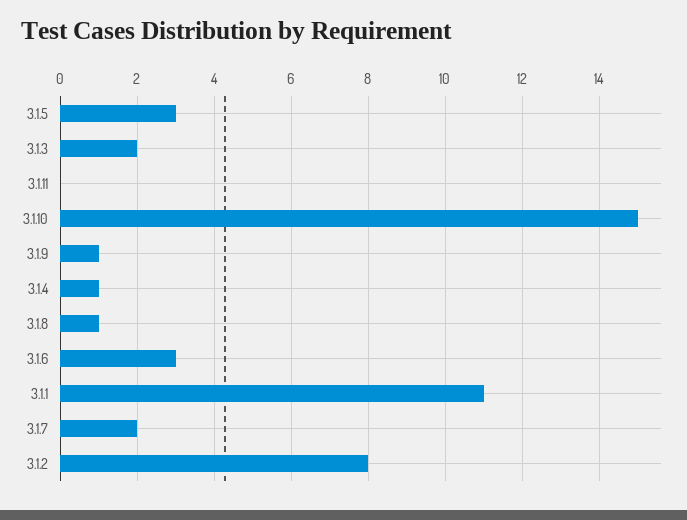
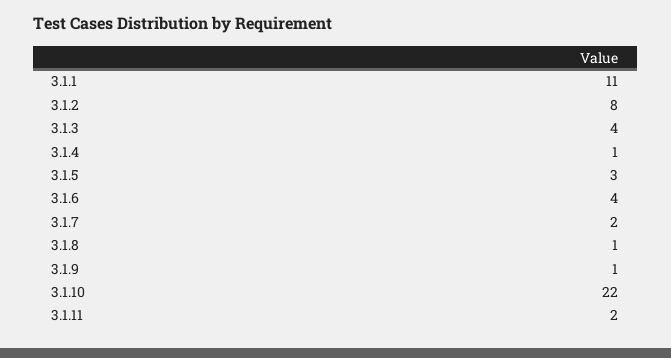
3.1.3: 2 -> 4
3.1.11: 0 -> 2
3.1.10: 15 -> 22
3.1.6: 3 -> 4

